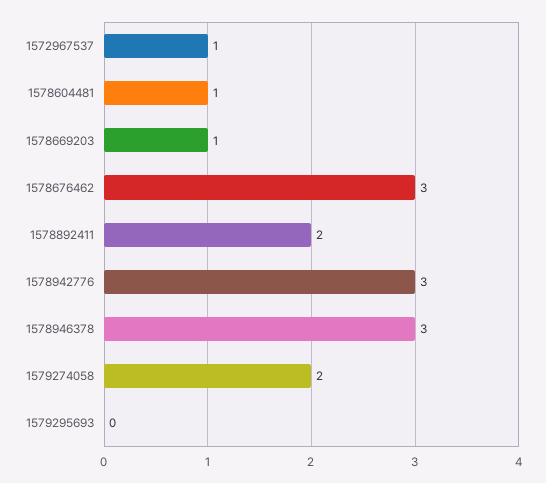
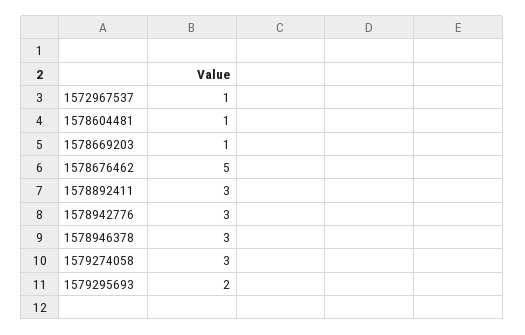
1578676462: 3 -> 5
1578892411: 2 -> 3
1579274058: 2 -> 3
1579295693: 0 -> 2

